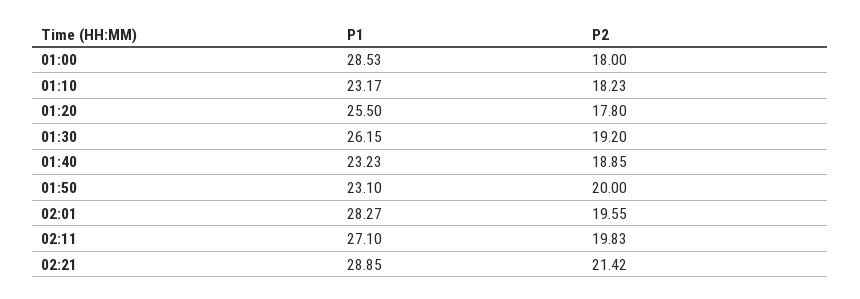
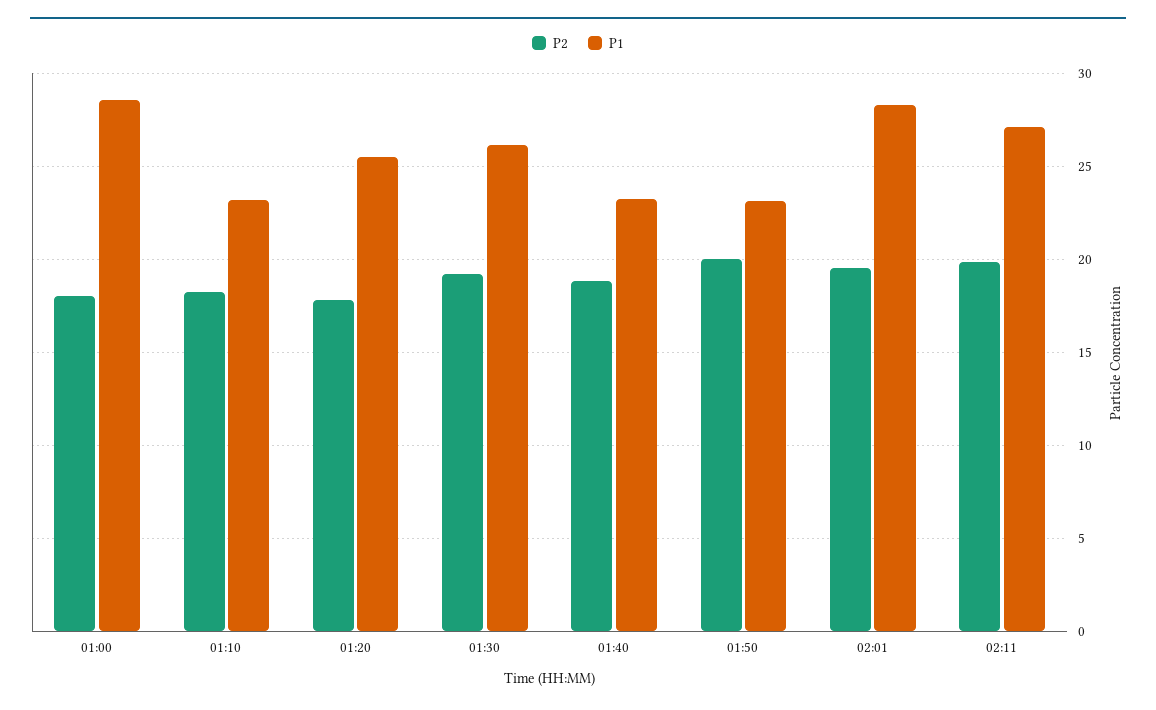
P1, 02:21: 28.85 -> none
P2, 02:21: 21.42 -> none

